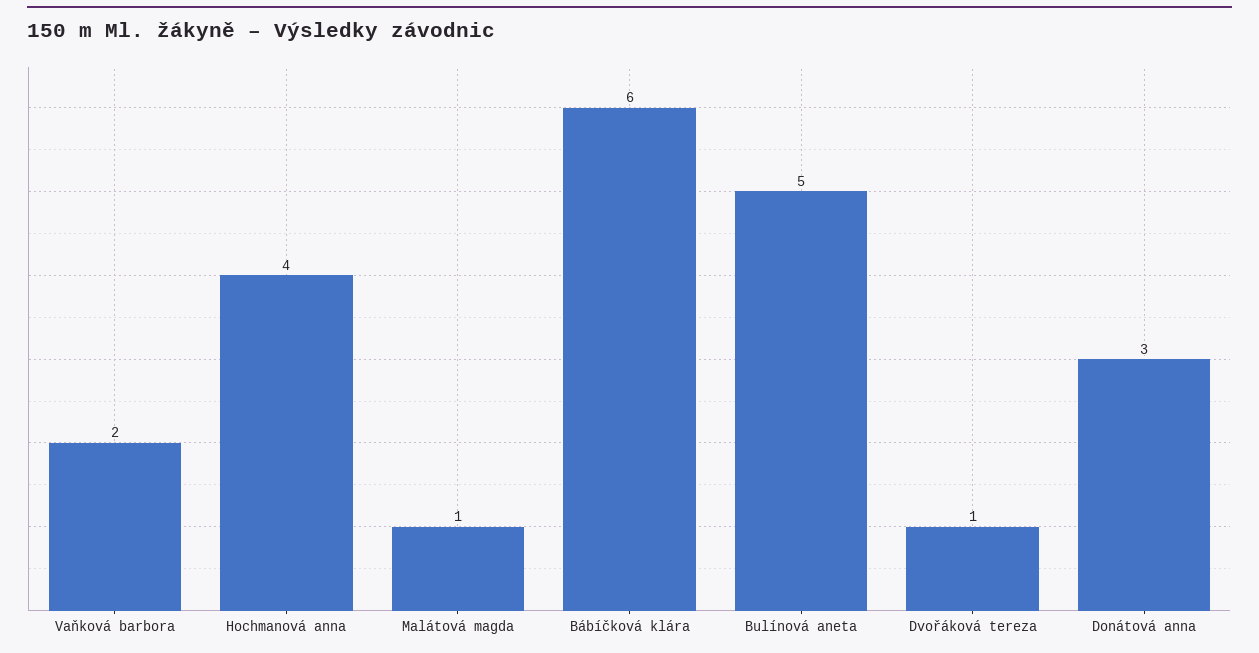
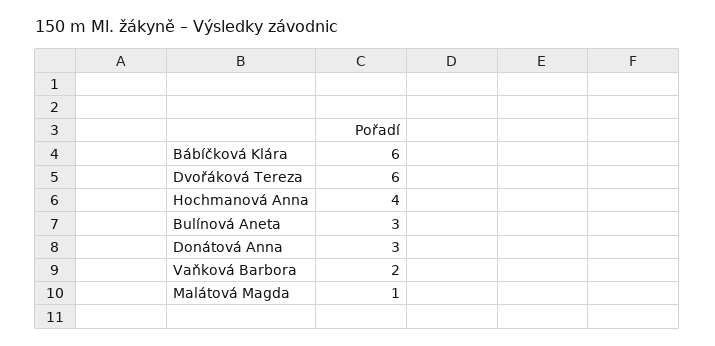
Bulínová aneta: 5 -> 3
Dvořáková tereza: 1 -> 6

